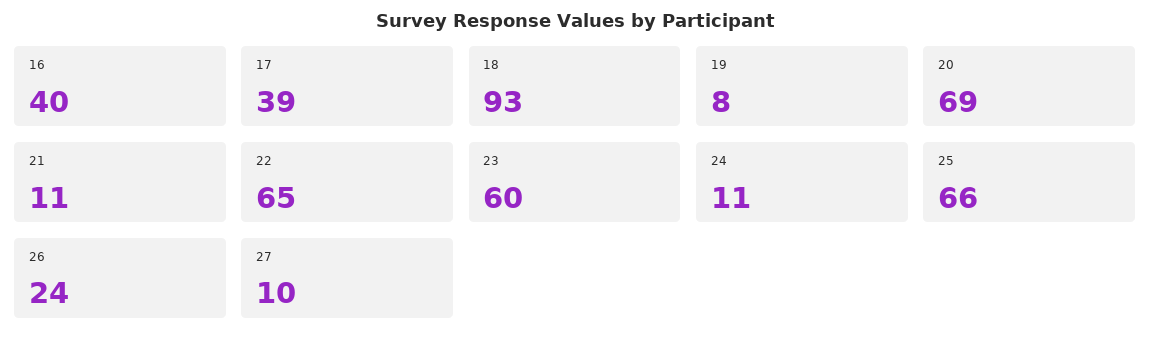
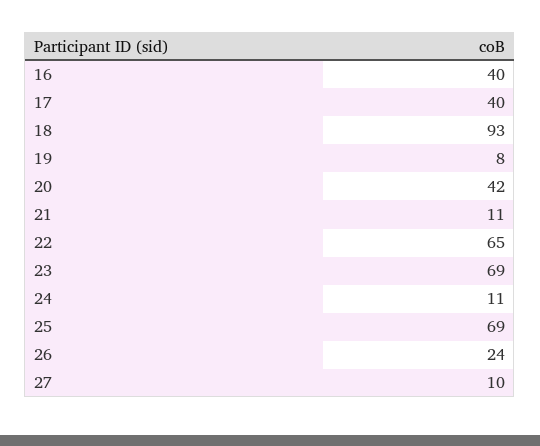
17: 39 -> 40
20: 69 -> 42
23: 60 -> 69
25: 66 -> 69

